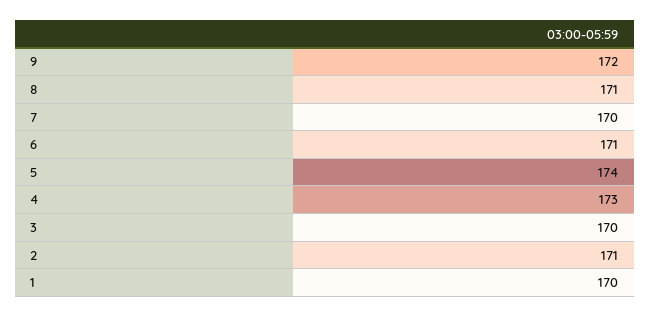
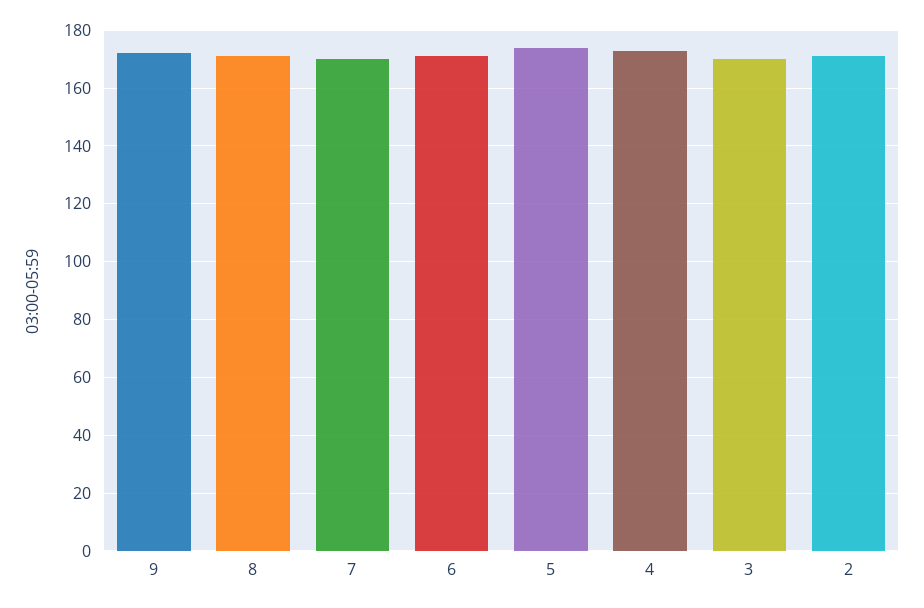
1: 170 -> none

